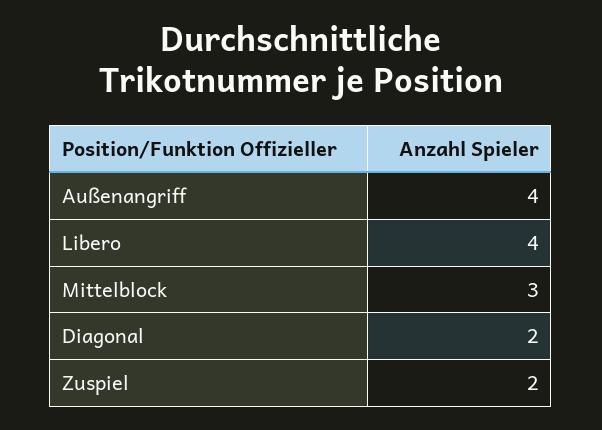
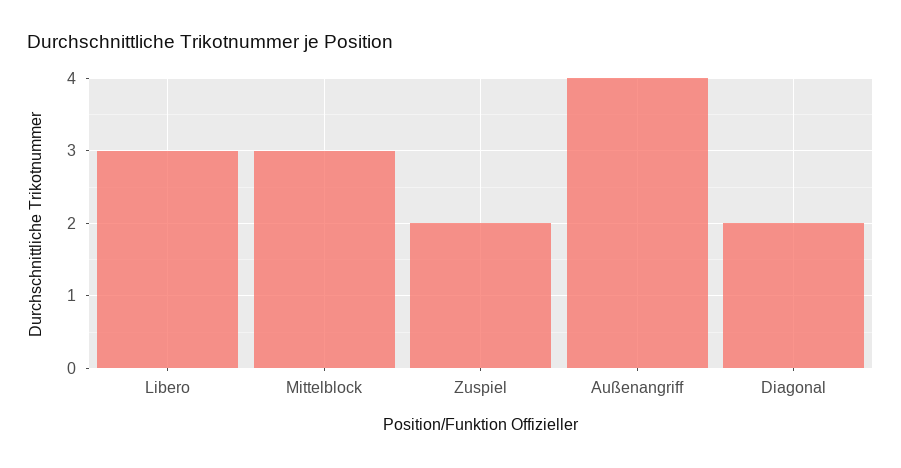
Libero: 4 -> 3

